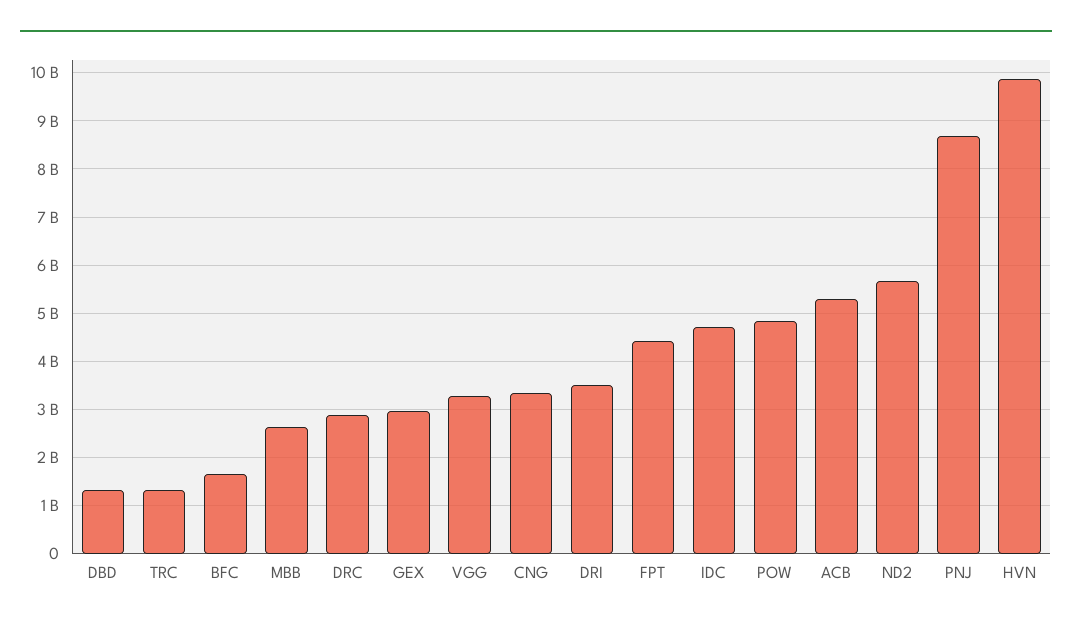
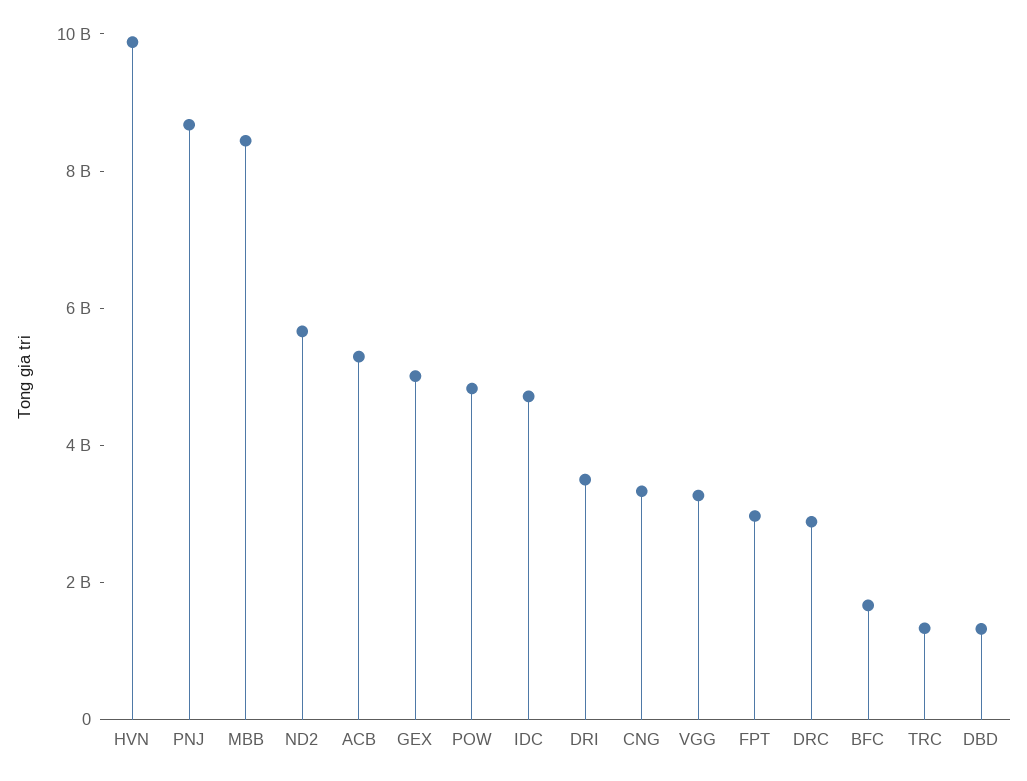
MBB: 2600000000 -> 8500000000
GEX: 3000000000 -> 5000000000
FPT: 4400000000 -> 3000000000

